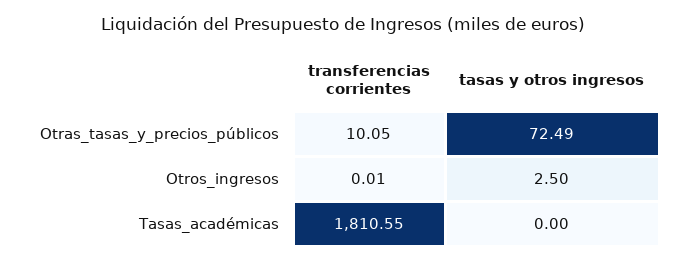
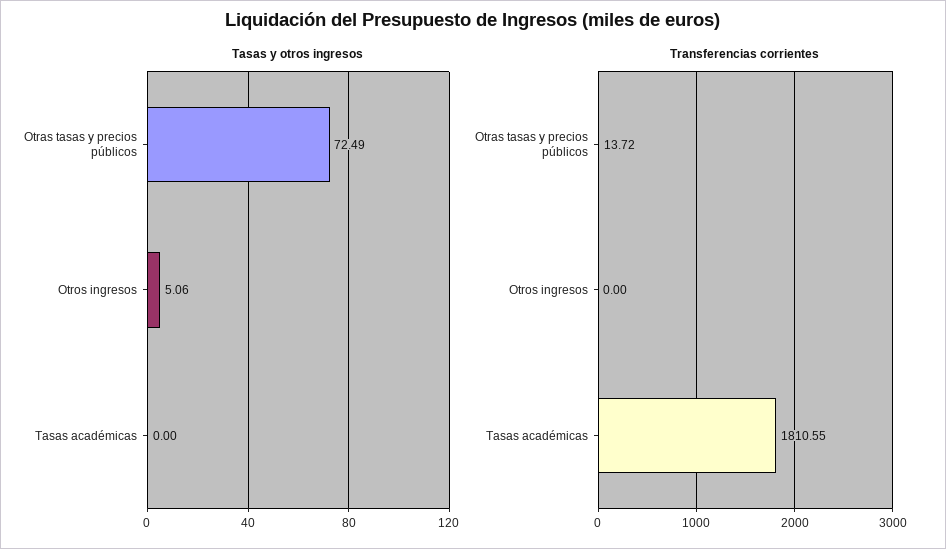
transferencias corrientes, Otras_tasas_y_precios_públicos: 10.05 -> 13.72
transferencias corrientes, Otros_ingresos: 0.01 -> 0
tasas y otros ingresos, Otros_ingresos: 2.5 -> 5.06

